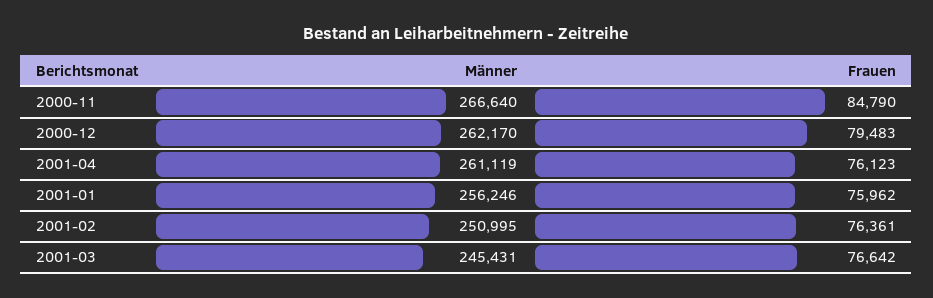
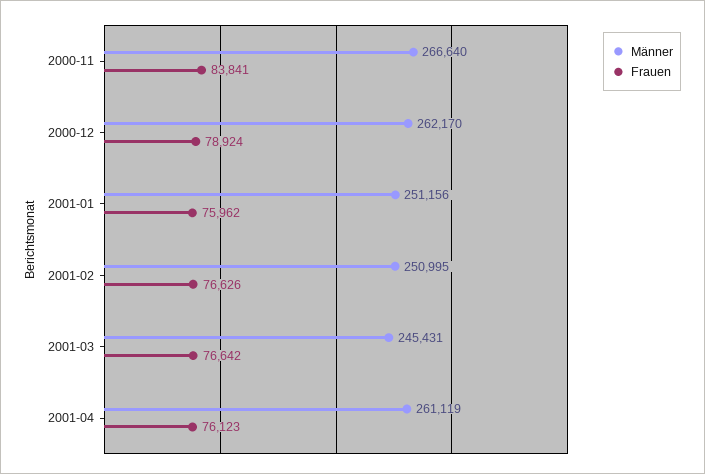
Frauen, 2000-11: 84790 -> 83841
Frauen, 2000-12: 79483 -> 78924
Männer, 2001-01: 256246 -> 251156
Frauen, 2001-02: 76361 -> 76626

